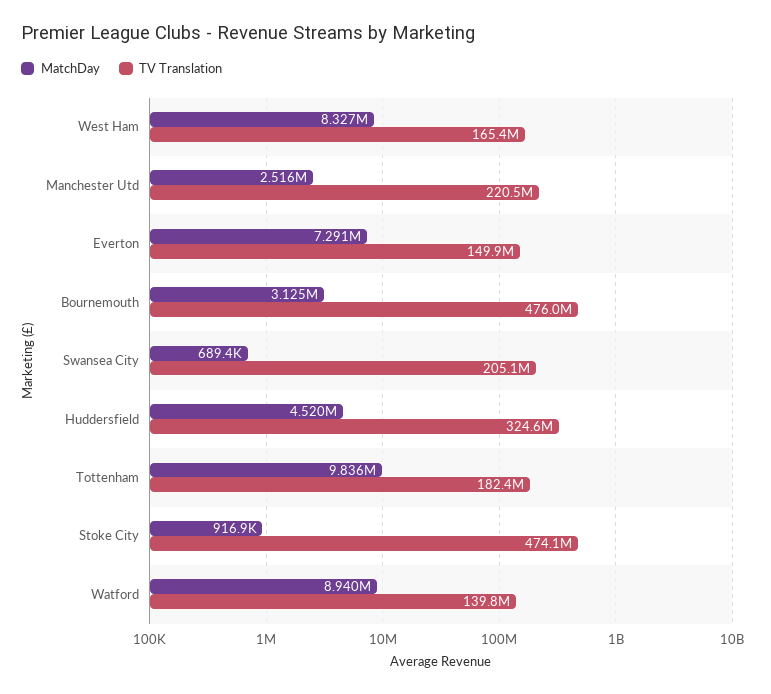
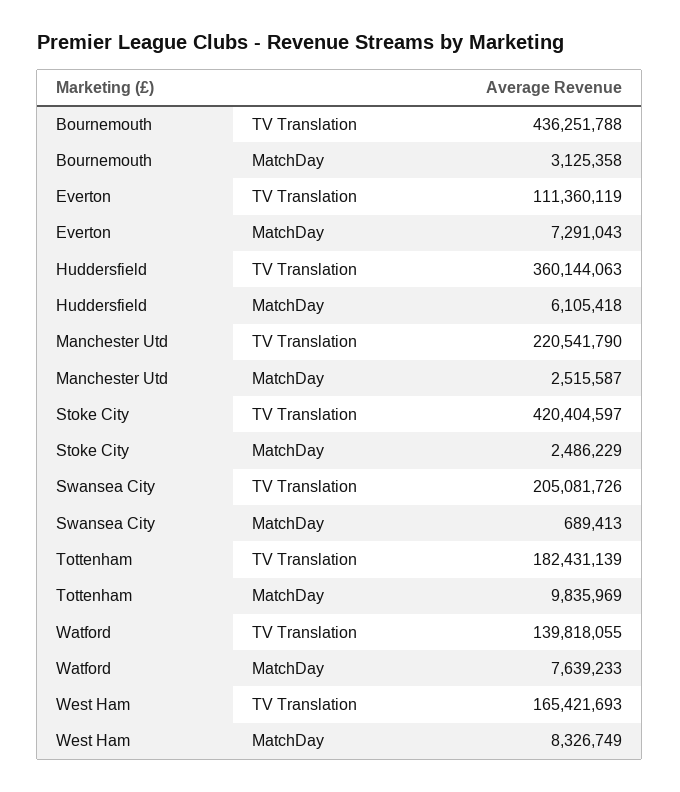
TV Translation, Everton: 149900000 -> 111360119
TV Translation, Bournemouth: 476000000 -> 436251788
MatchDay, Huddersfield: 4520000 -> 6105418
TV Translation, Huddersfield: 324600000 -> 360144063
MatchDay, Stoke City: 916900 -> 2486229
TV Translation, Stoke City: 474100000 -> 420404597
MatchDay, Watford: 8940000 -> 7639233

